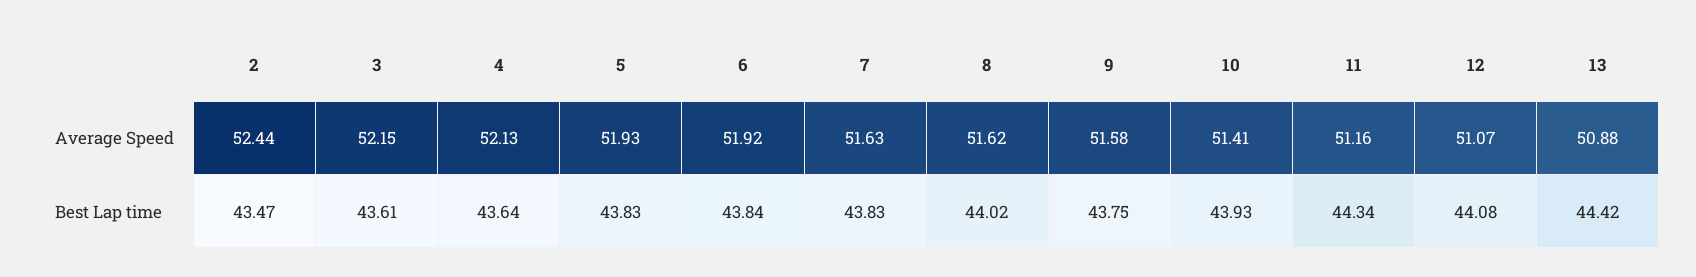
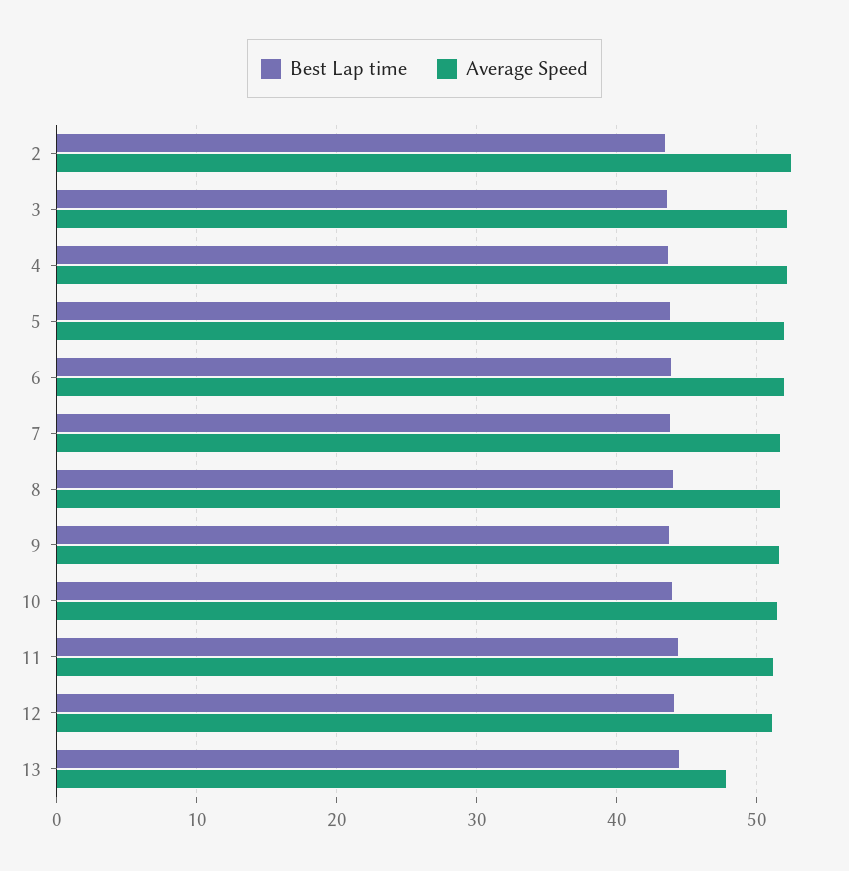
Average Speed, 13: 50.88 -> 48

